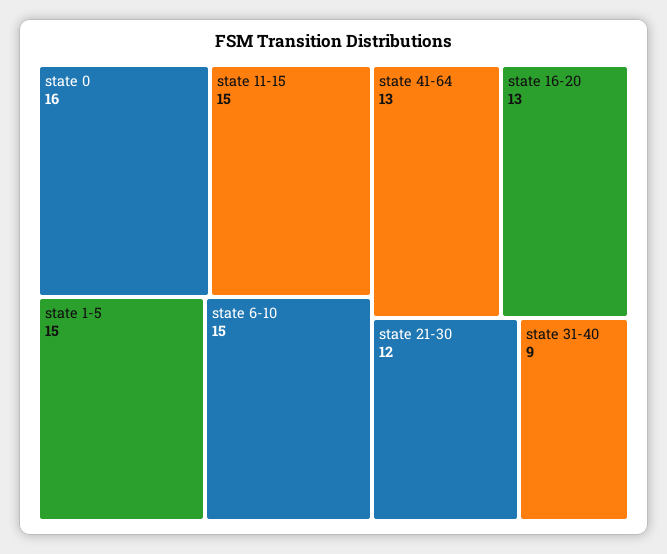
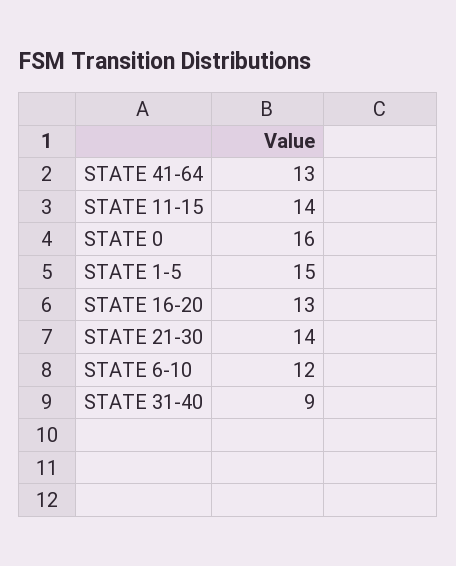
state 11-15: 15 -> 14
state 6-10: 15 -> 12
state 21-30: 12 -> 14

